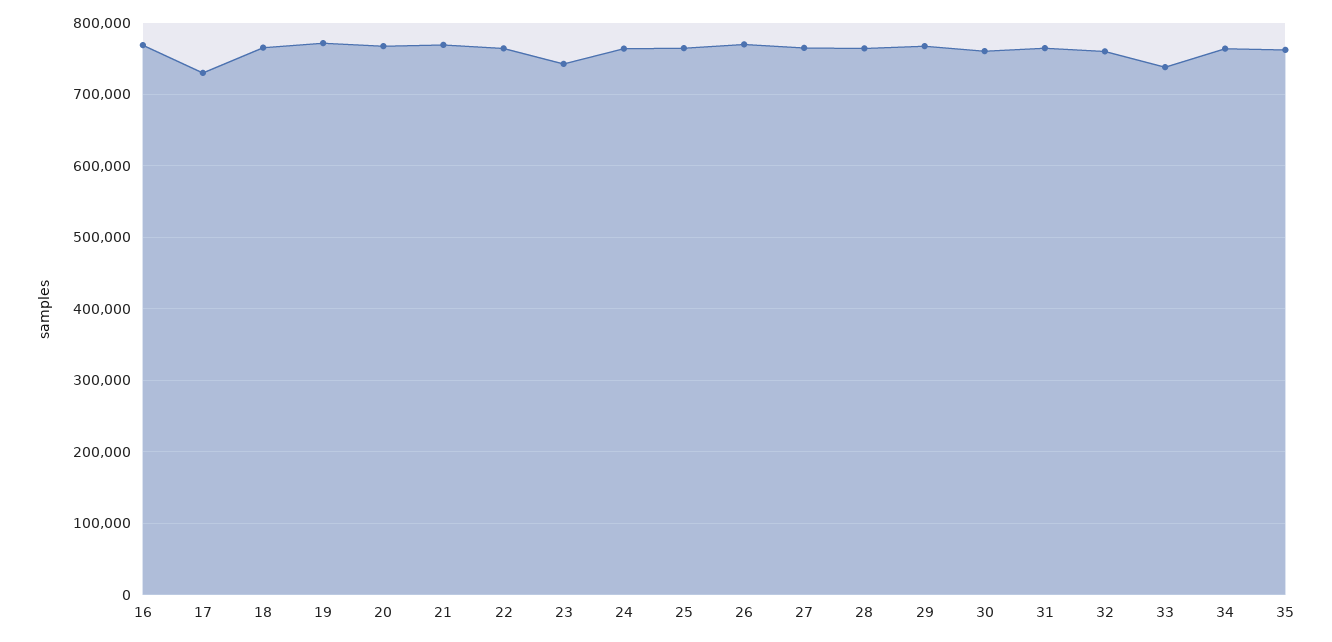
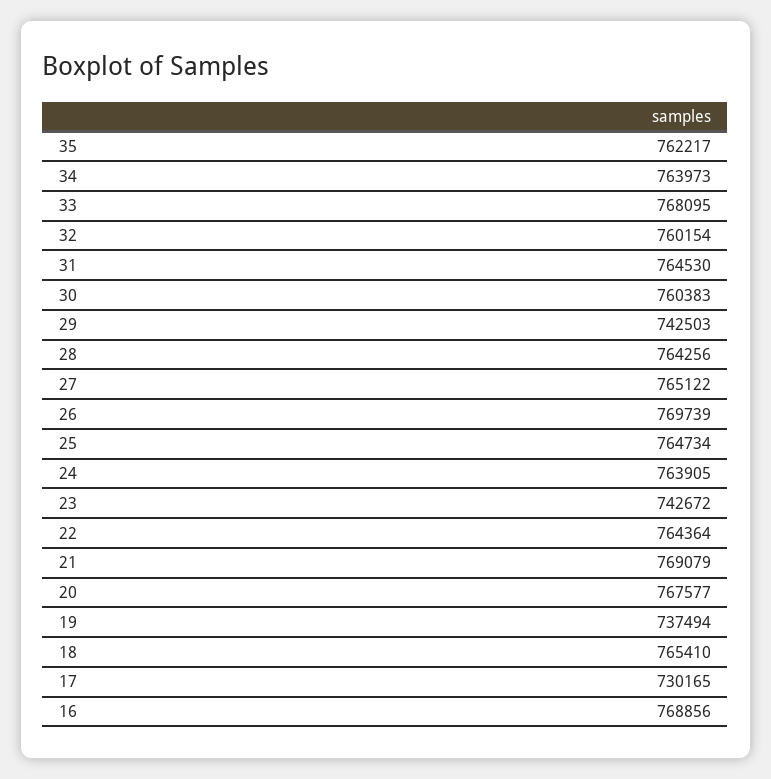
19: 770000 -> 737494
29: 770000 -> 742503
33: 740000 -> 768095

